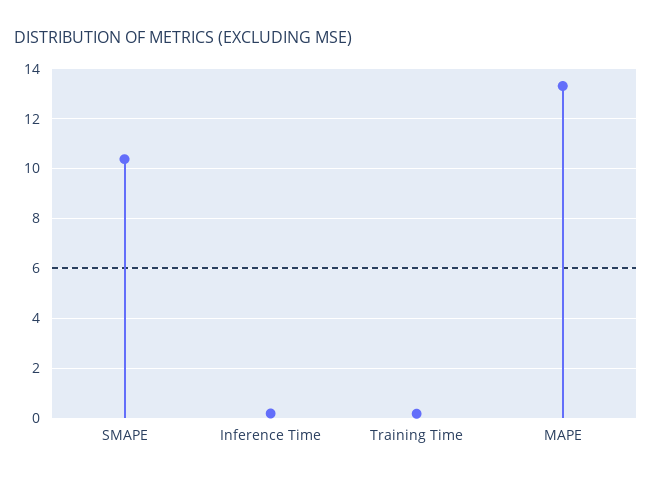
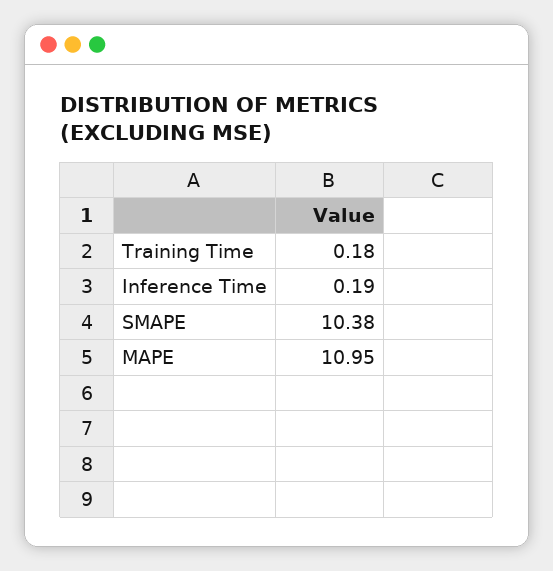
MAPE: 13.25 -> 10.95

